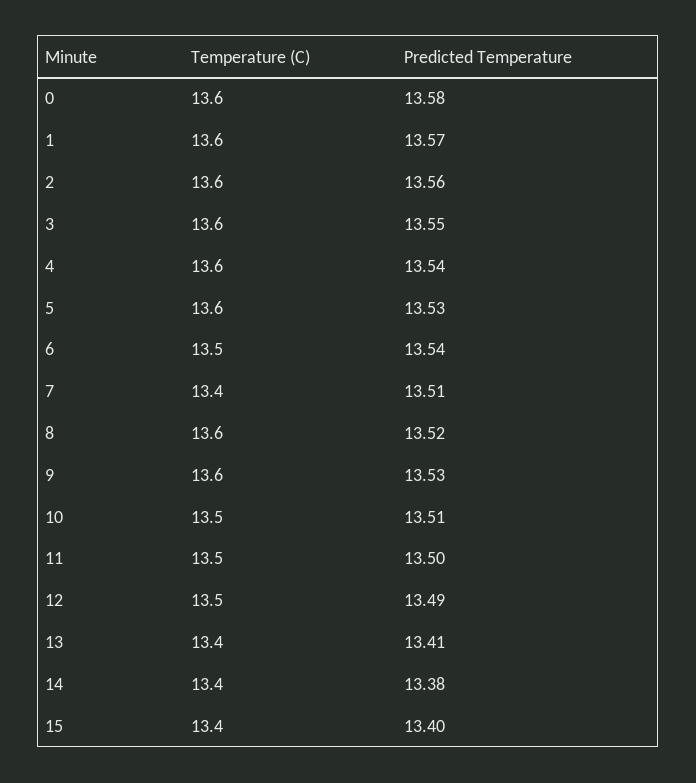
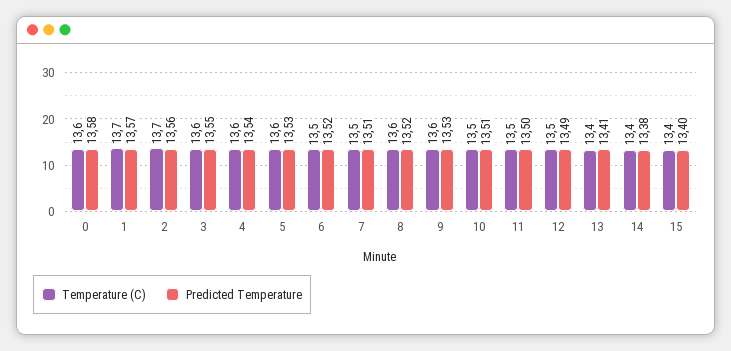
Temperature (C), 1: 13.6 -> 13.7
Temperature (C), 2: 13.6 -> 13.7
Predicted Temperature, 6: 13.54 -> 13.52
Temperature (C), 7: 13.4 -> 13.5

